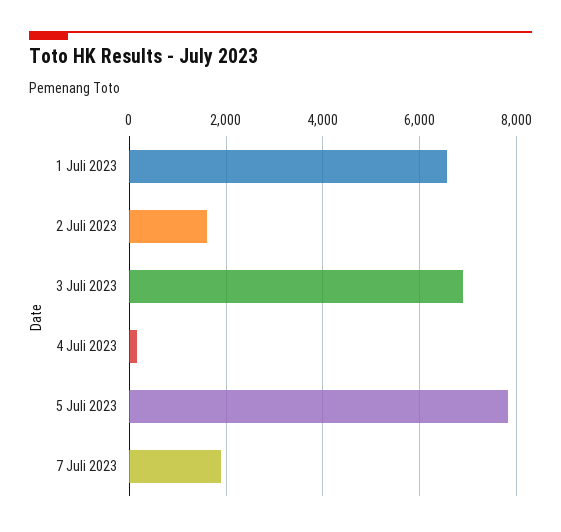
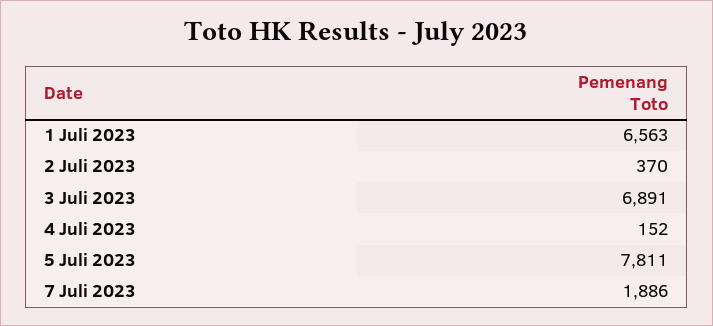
2 Juli 2023: 1600 -> 370

